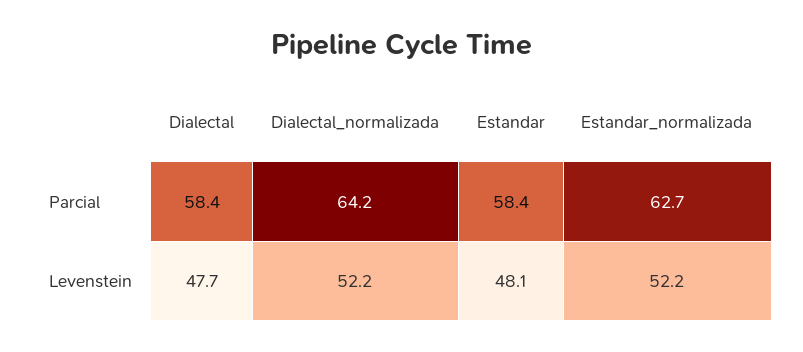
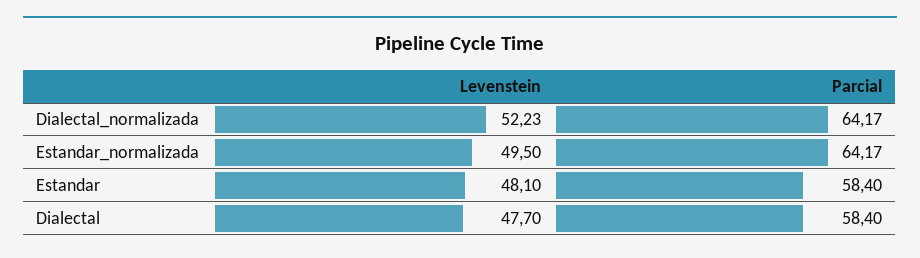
Estandar_normalizada, Parcial: 62.7 -> 64.17
Estandar_normalizada, Levenstein: 52.2 -> 49.5

